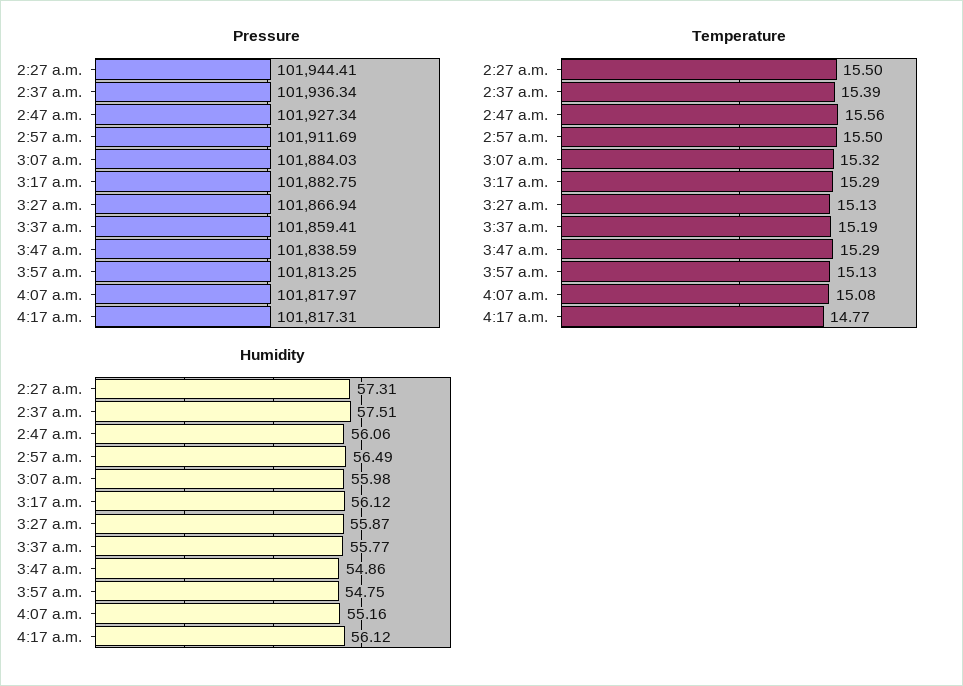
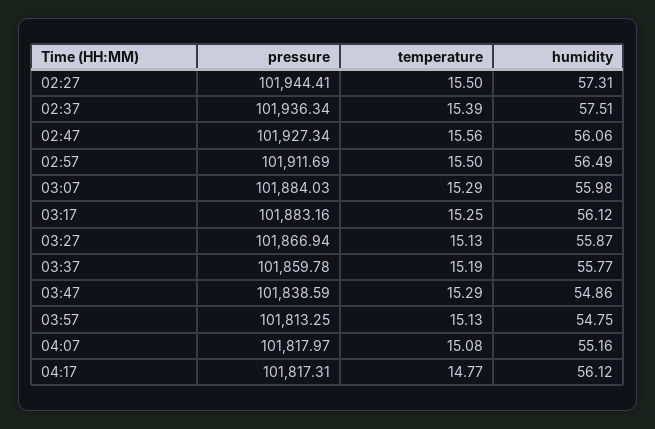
Pressure, 3:17 a.m.: 101882.75 -> 101883.16
Pressure, 3:37 a.m.: 101859.41 -> 101859.78
Temperature, 3:07 a.m.: 15.32 -> 15.29
Temperature, 3:17 a.m.: 15.29 -> 15.25

